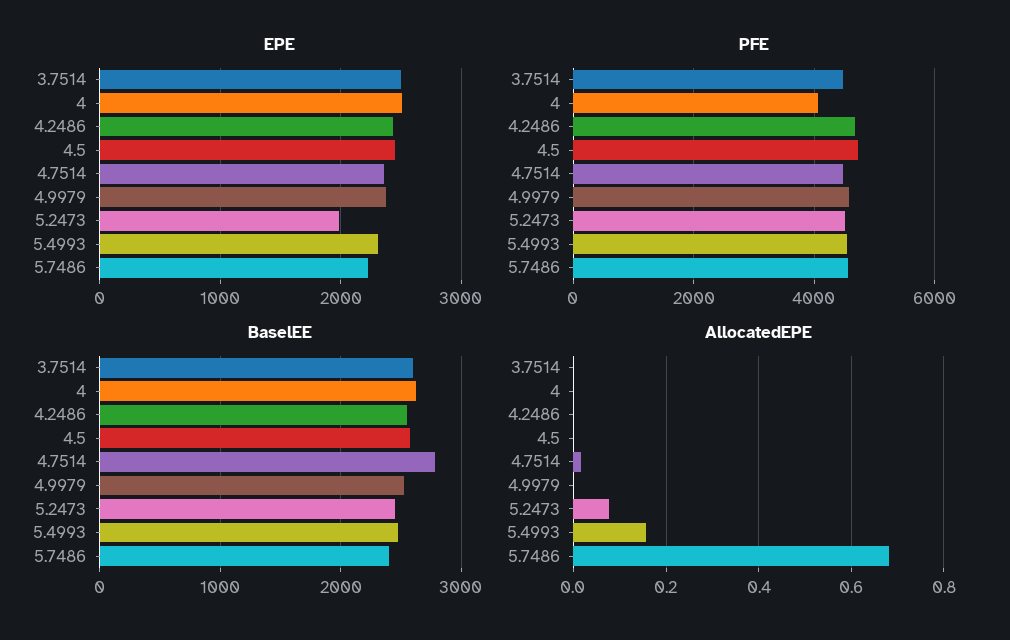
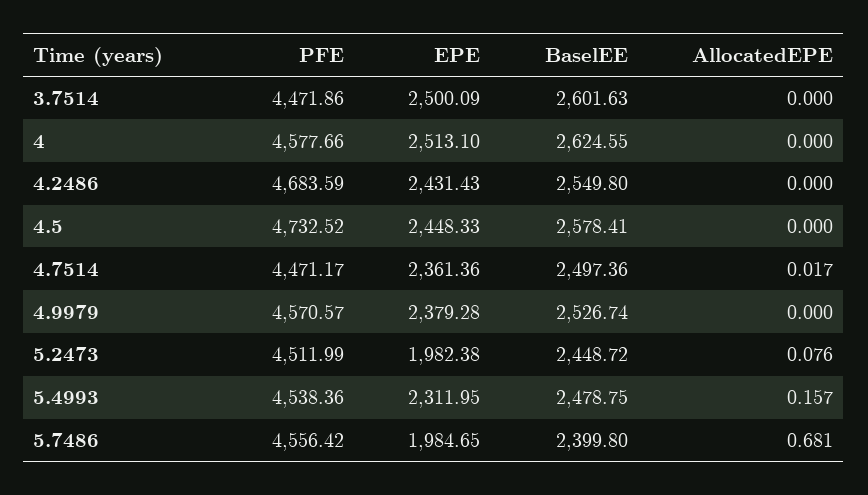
EPE, 5.7486: 2200 -> 1984.65
PFE, 4: 4000 -> 4577.66
BaselEE, 4.7514: 2800 -> 2497.36

